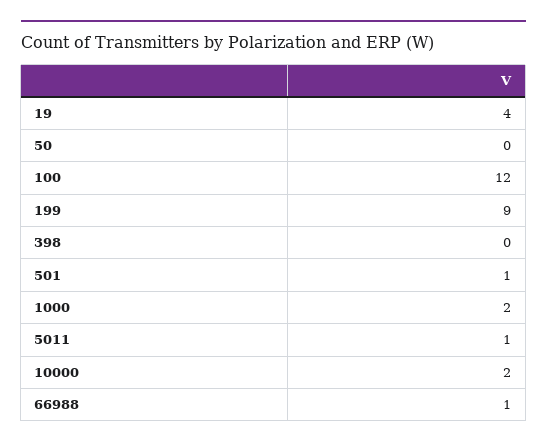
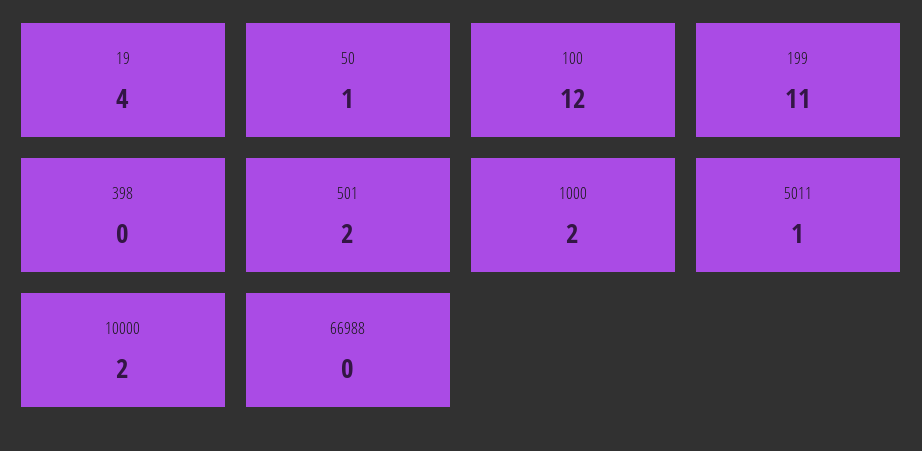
50: 0 -> 1
199: 9 -> 11
501: 1 -> 2
66988: 1 -> 0

